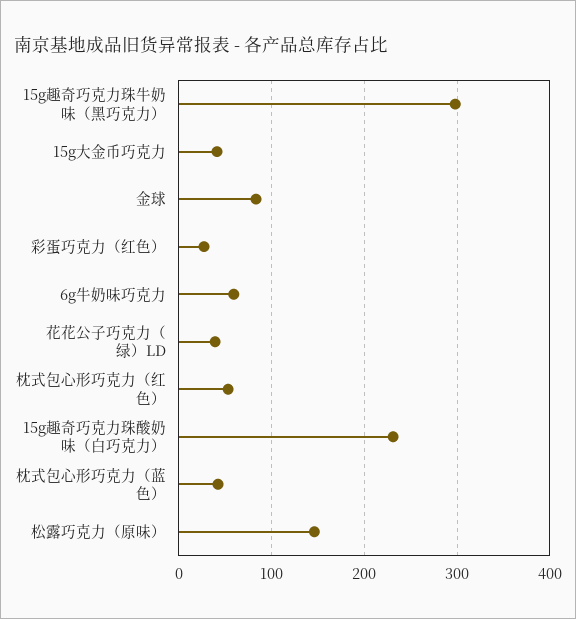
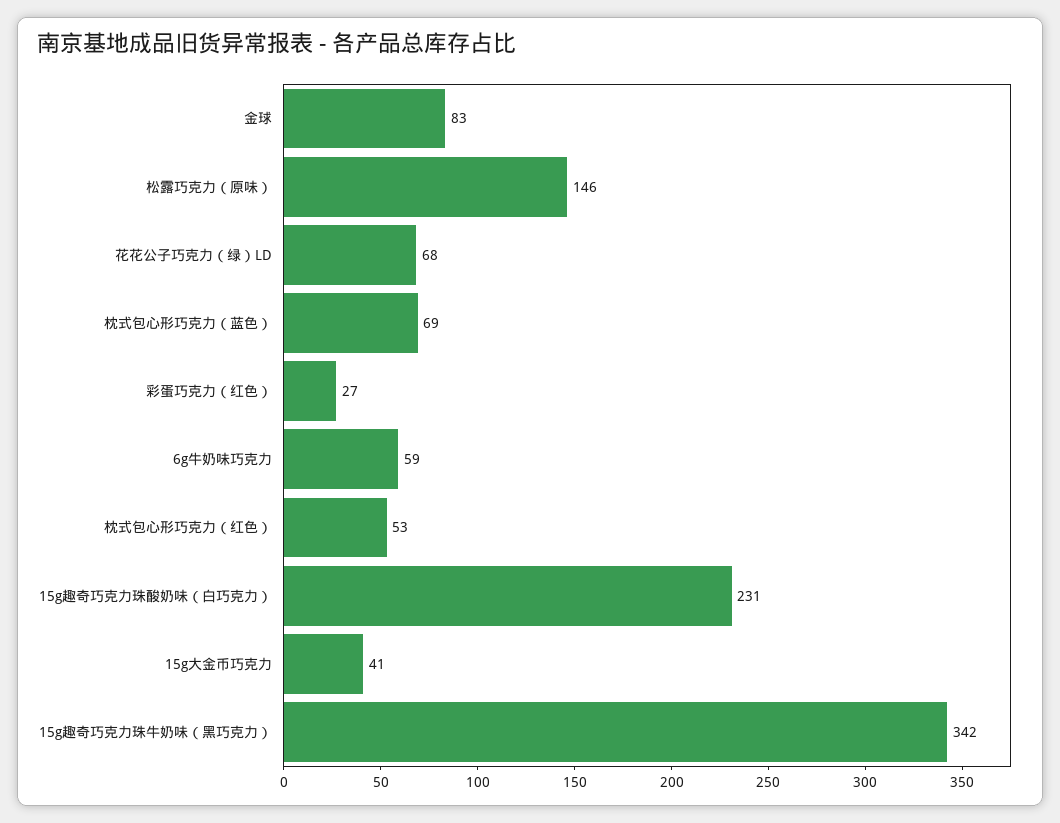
15g趣奇巧克力珠牛奶味（黑巧克力）: 300 -> 342
花花公子巧克力（绿）LD: 40 -> 68
枕式包心形巧克力（蓝色）: 40 -> 69

